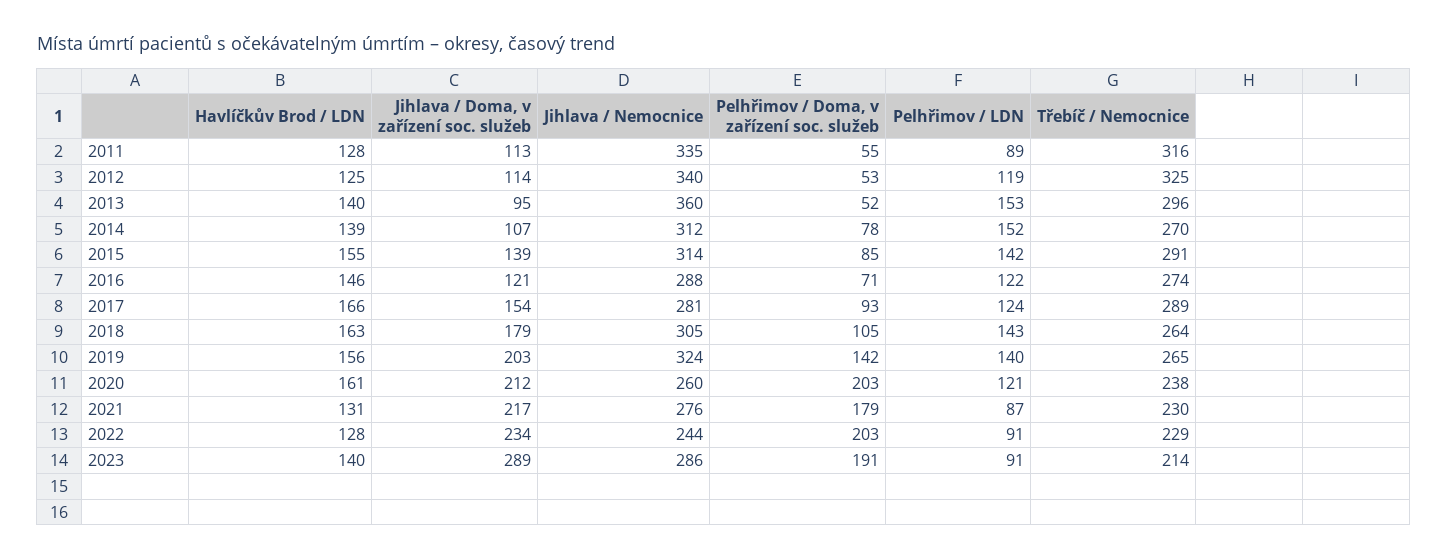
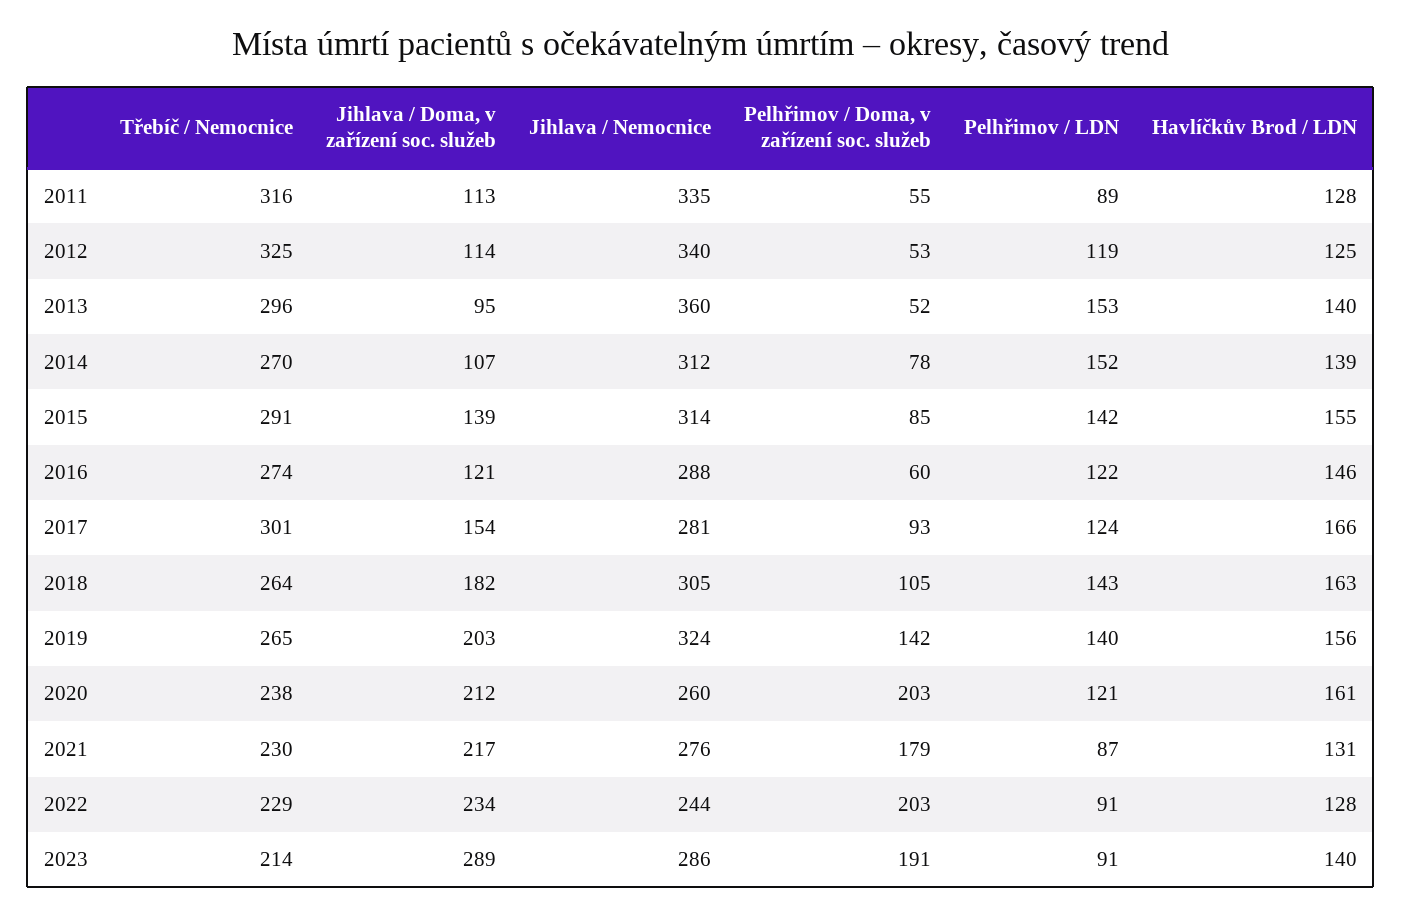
Pelhřimov / Doma, v zařízení soc. služeb, 2016: 71 -> 60
Třebíč / Nemocnice, 2017: 289 -> 301
Jihlava / Doma, v zařízení soc. služeb, 2018: 179 -> 182

